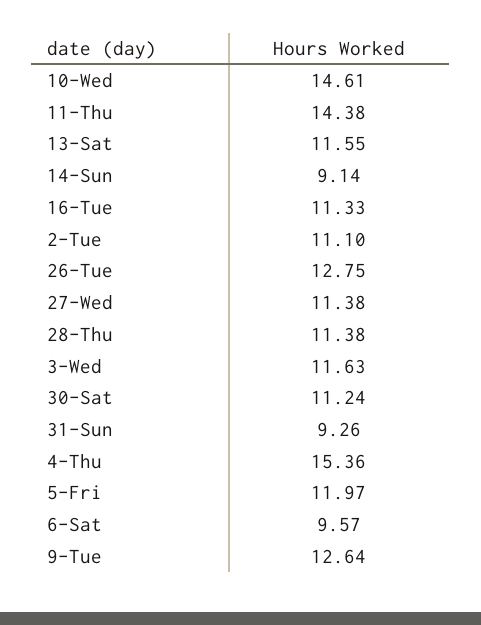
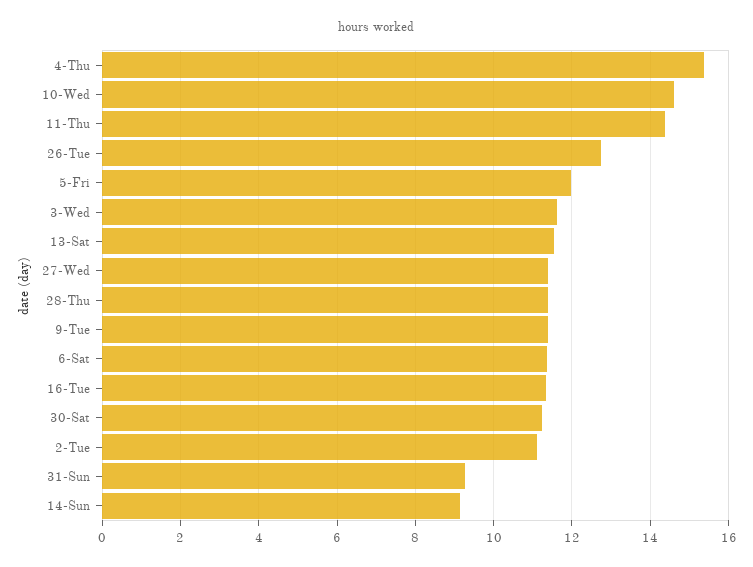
6-Sat: 9.57 -> 11.4
9-Tue: 12.64 -> 11.4

